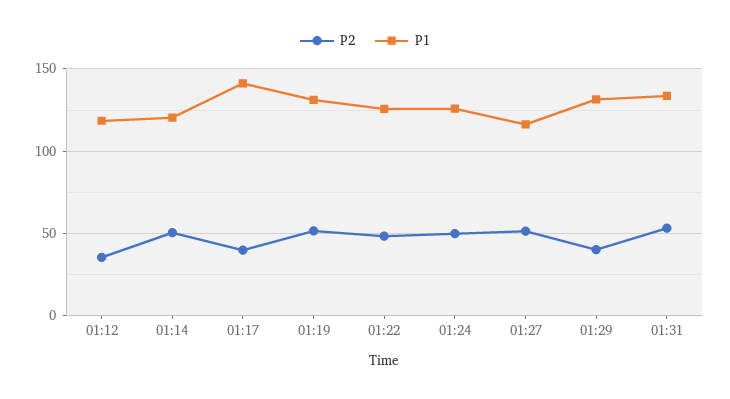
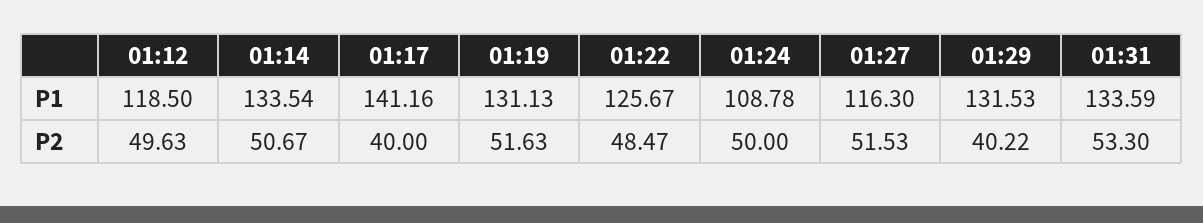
P2, 01:12: 35 -> 49.63
P1, 01:14: 120 -> 133.54
P1, 01:24: 125 -> 108.78

